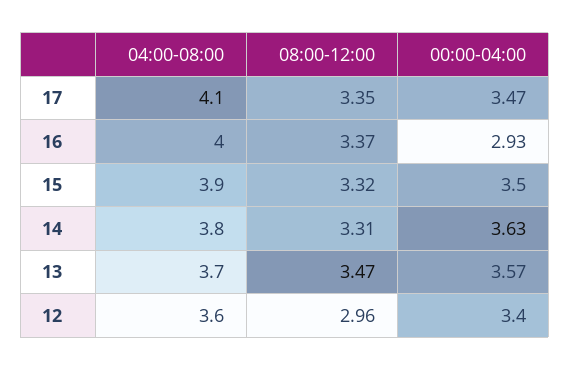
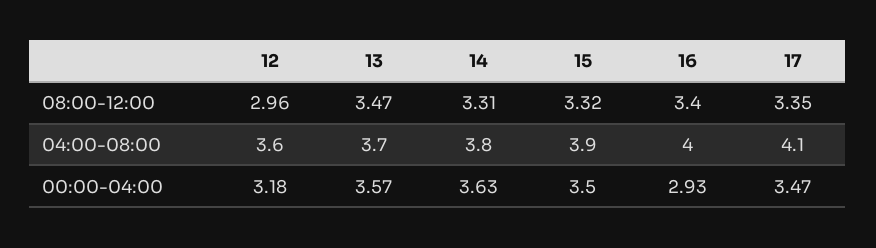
08:00-12:00, 16: 3.37 -> 3.4
00:00-04:00, 12: 3.4 -> 3.18

